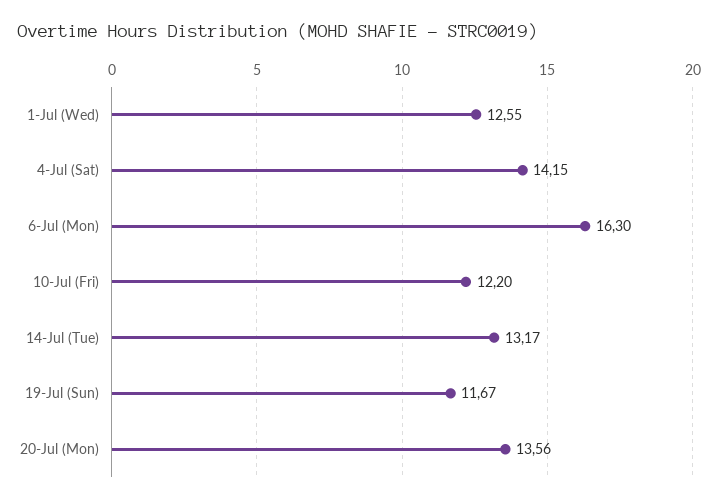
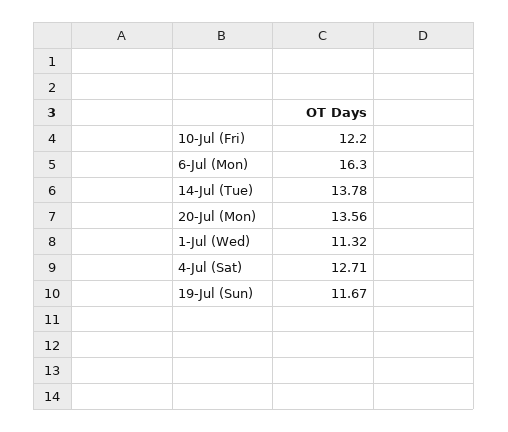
1-Jul (Wed): 12.55 -> 11.32
4-Jul (Sat): 14.15 -> 12.71
14-Jul (Tue): 13.17 -> 13.78

